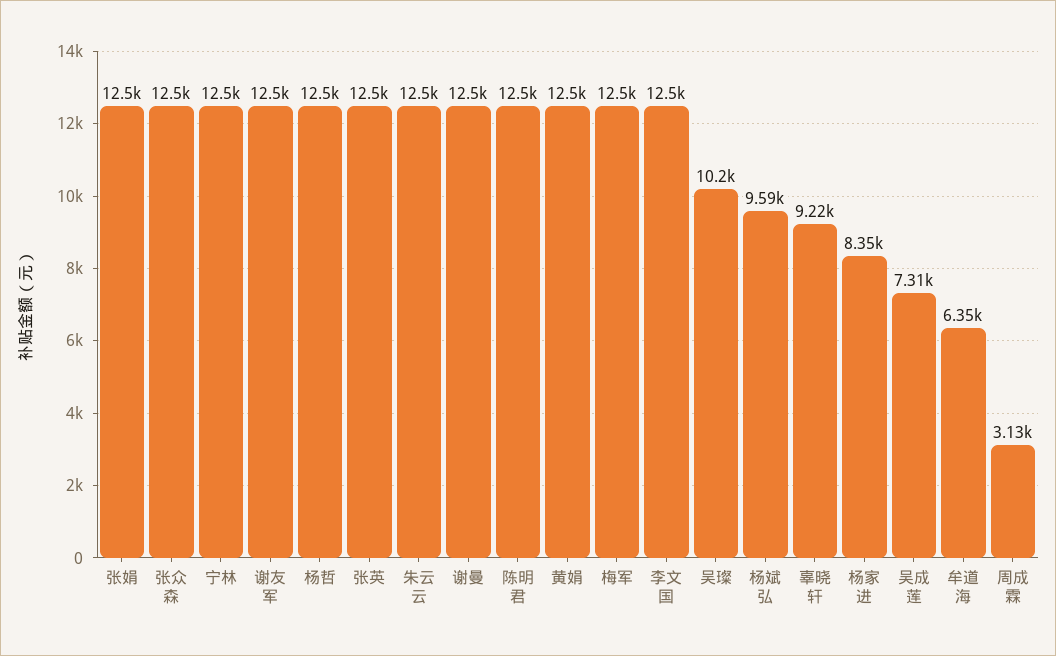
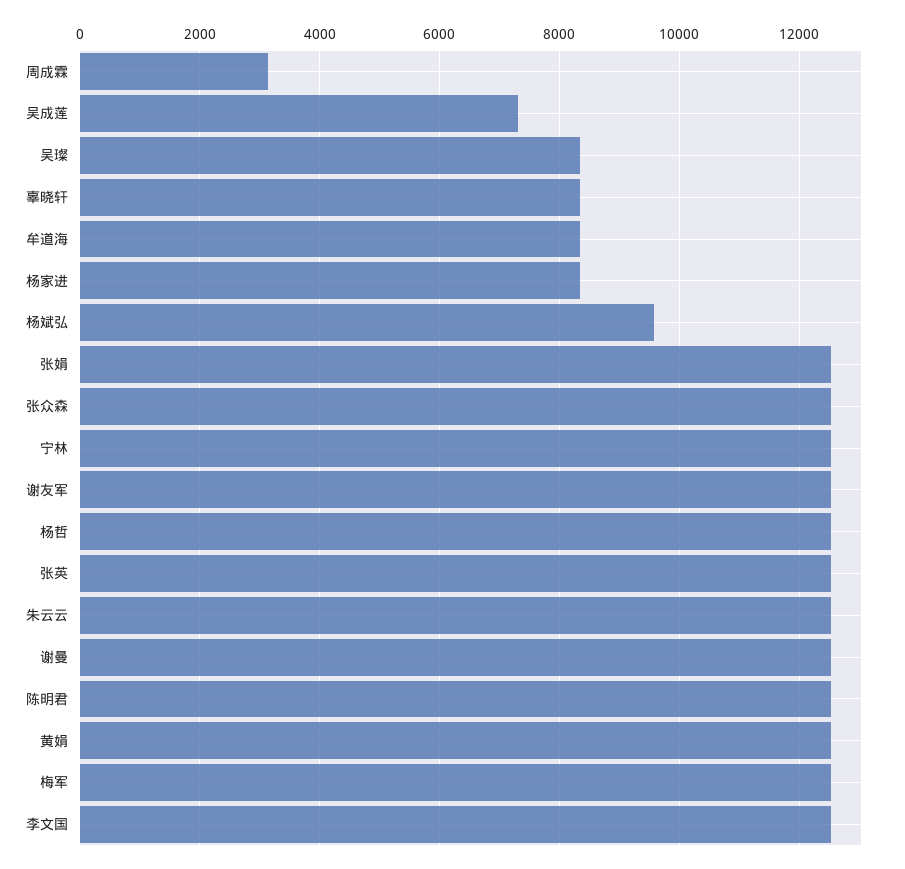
吴璨: 10200 -> 8400
辜晓轩: 9220 -> 8400
牟道海: 6350 -> 8400

